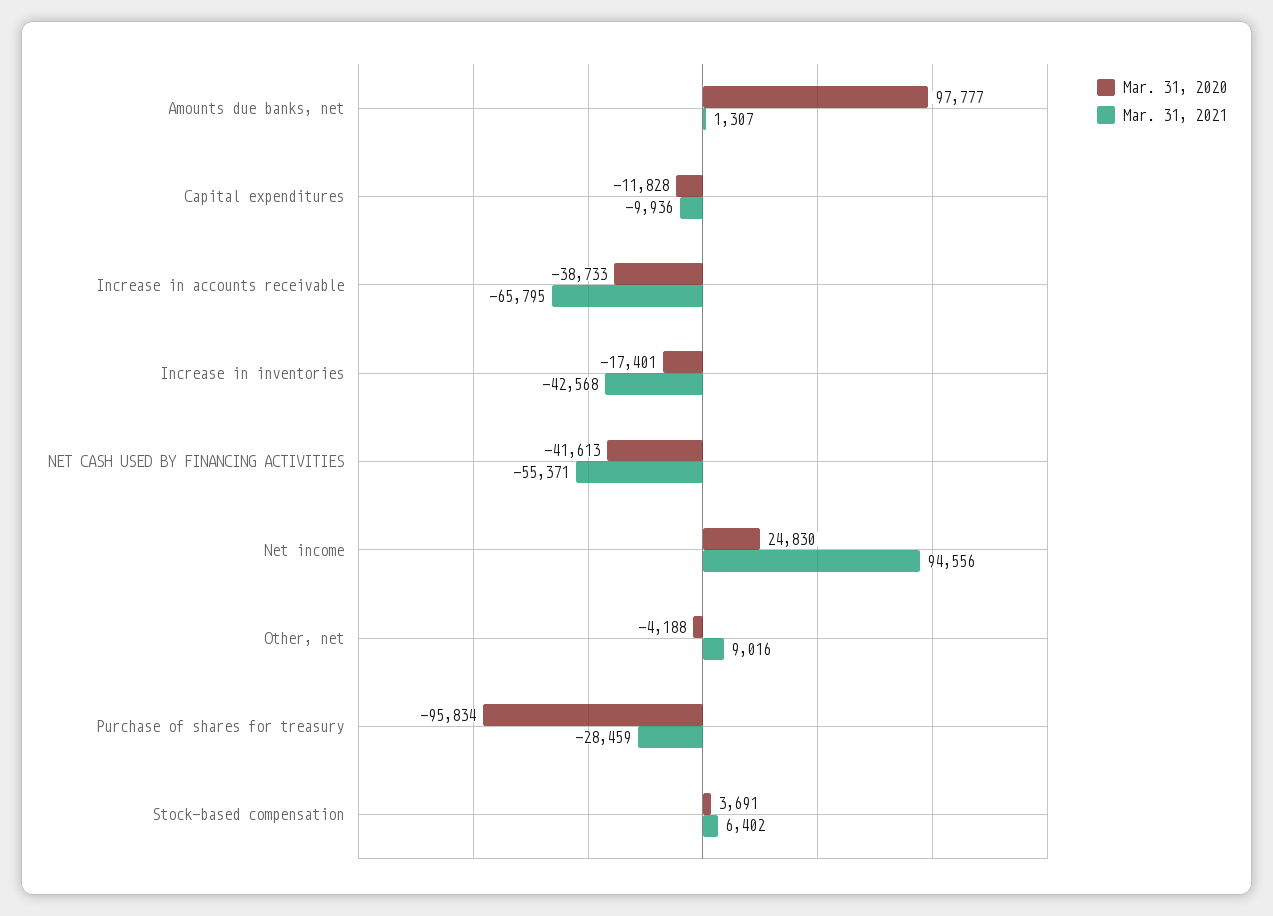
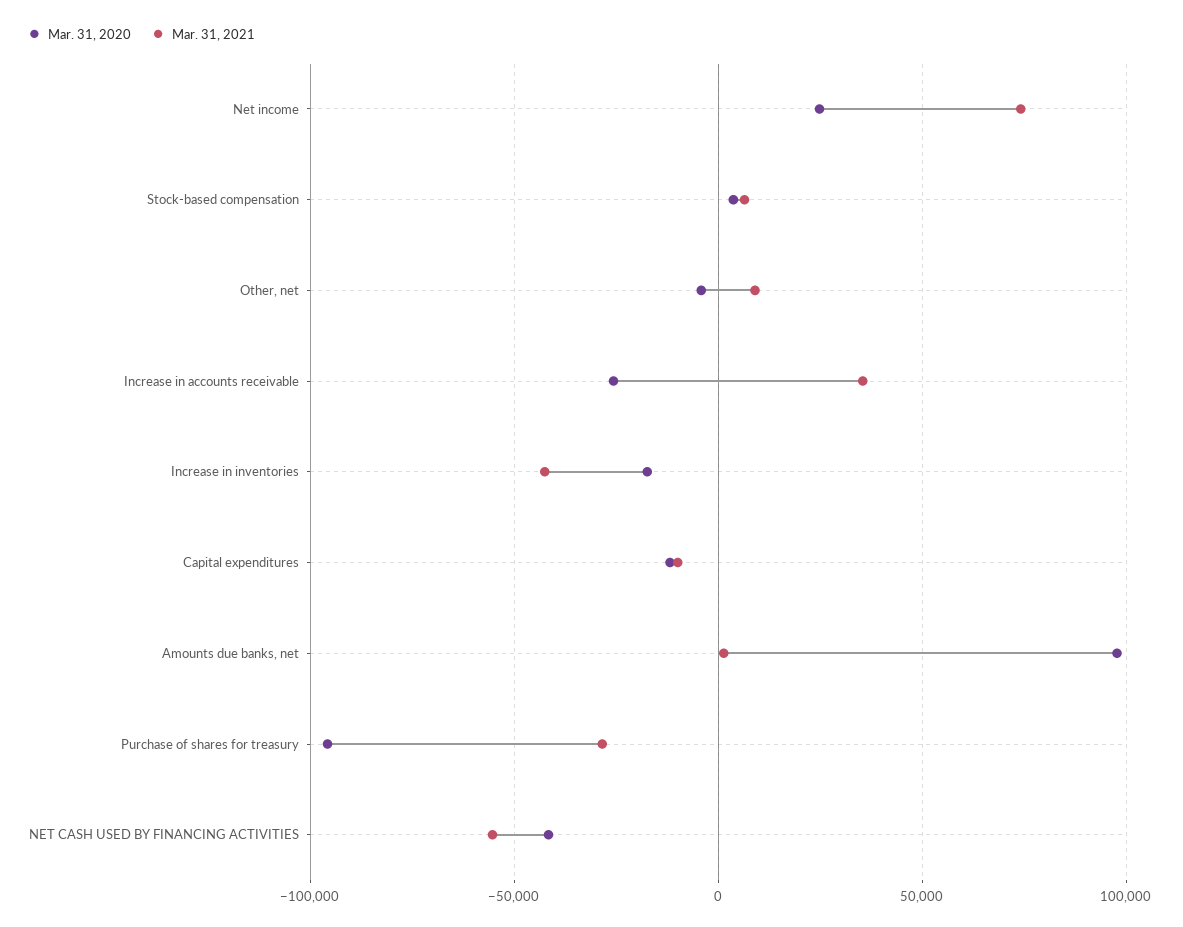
Mar. 31, 2020, Increase in accounts receivable: -38733 -> -25000
Mar. 31, 2021, Increase in accounts receivable: -65795 -> 35000
Mar. 31, 2021, Net income: 94556 -> 75000

